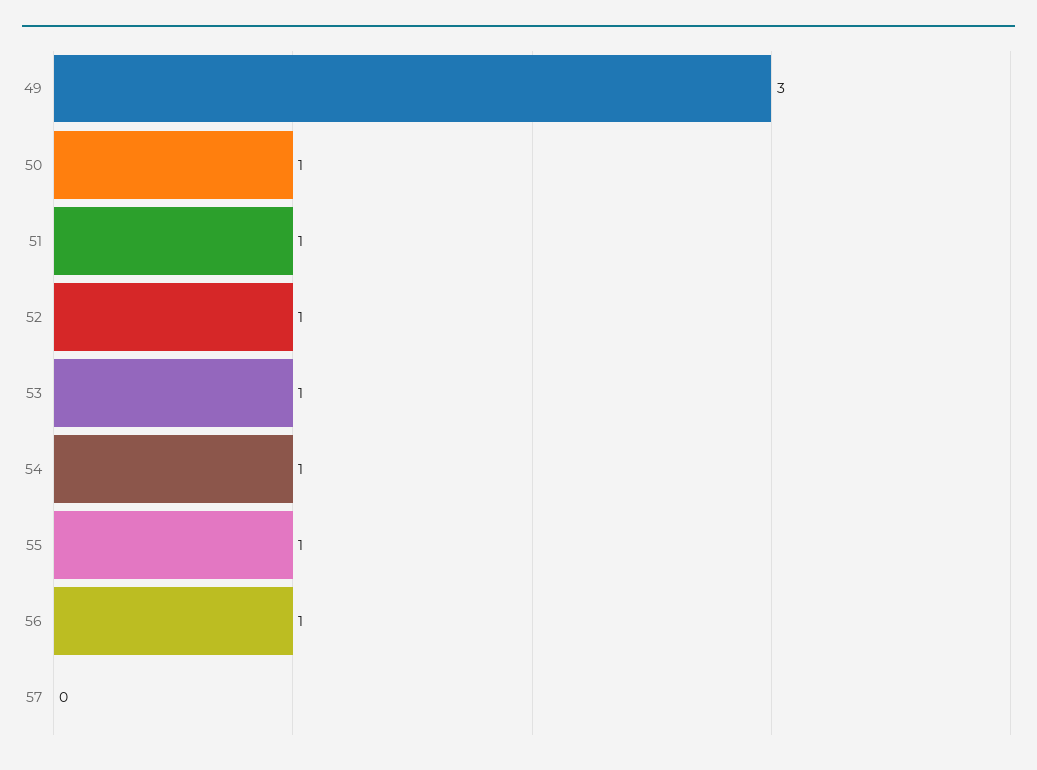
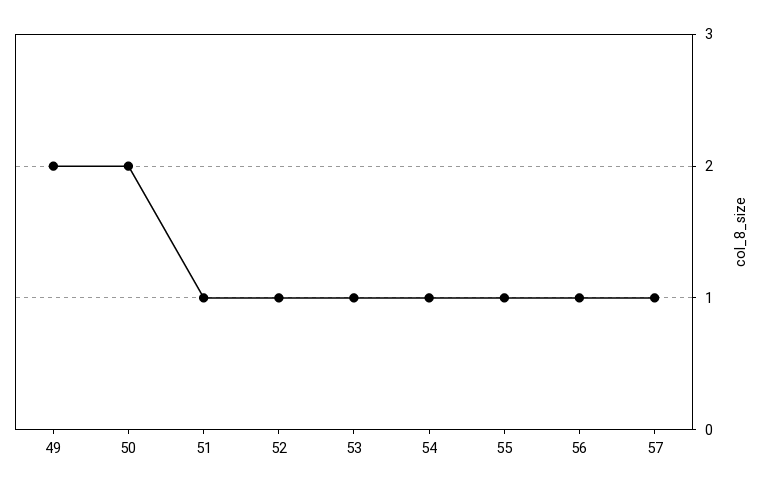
49: 3 -> 2
50: 1 -> 2
57: 0 -> 1

